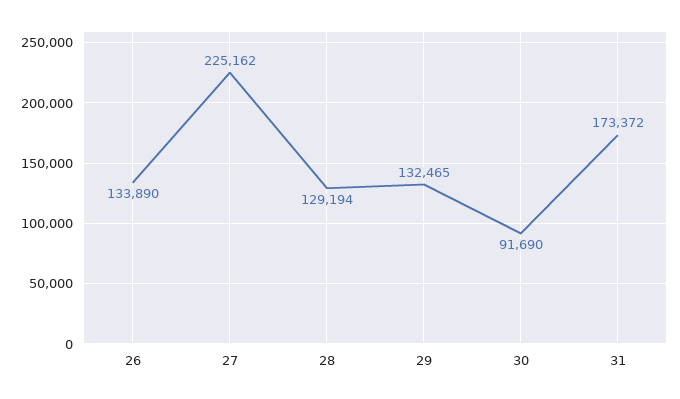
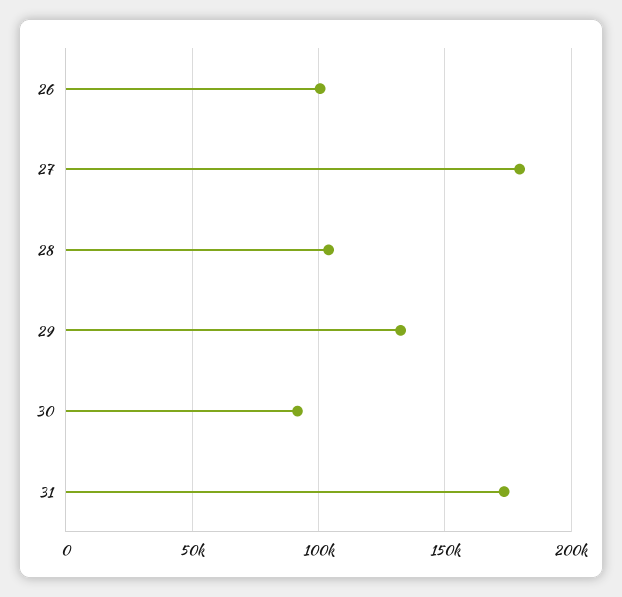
26: 133890 -> 100000
27: 225162 -> 180000
28: 129194 -> 105000

